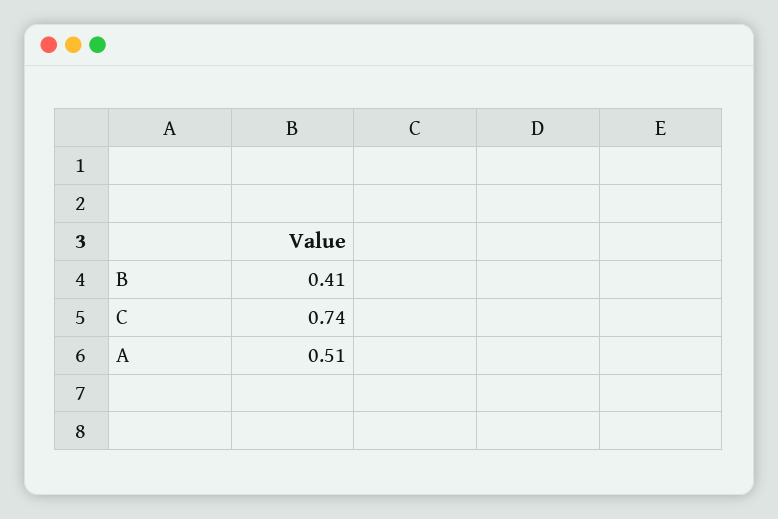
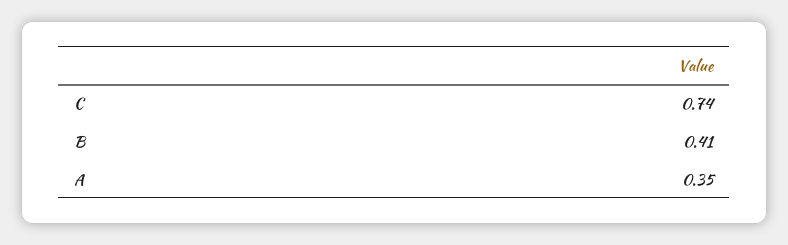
A: 0.51 -> 0.35

